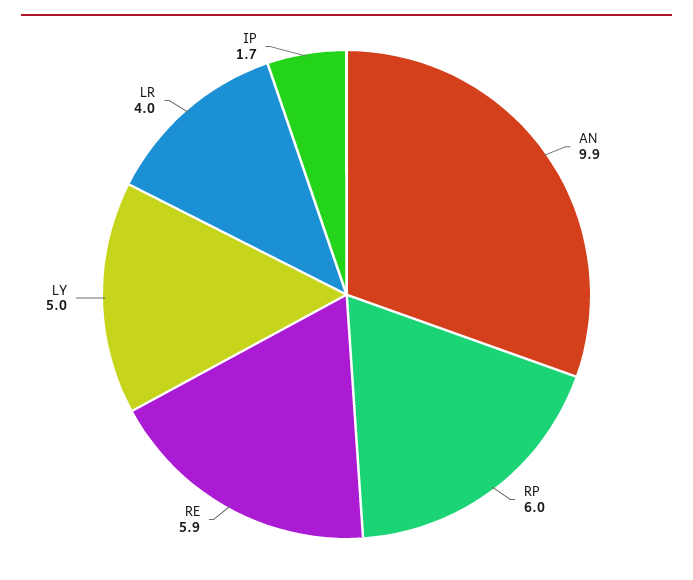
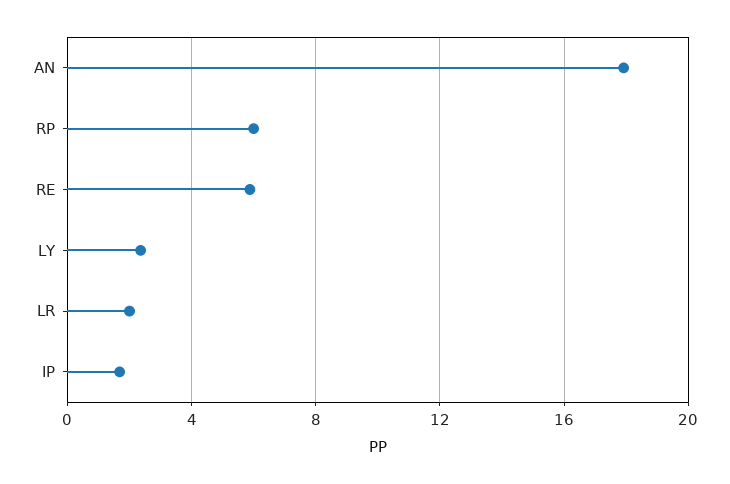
AN: 9.9 -> 18
LY: 5 -> 2.5
LR: 4 -> 2

